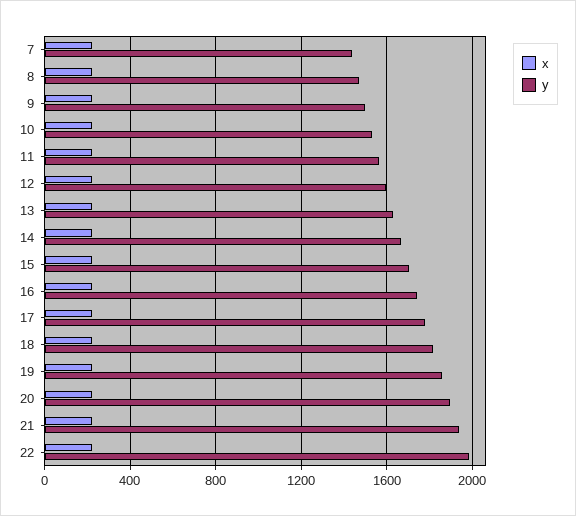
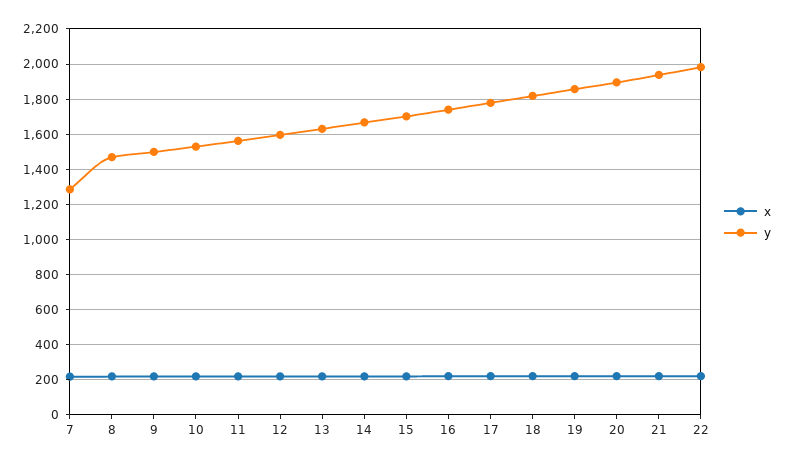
y, 7: 1450 -> 1300

